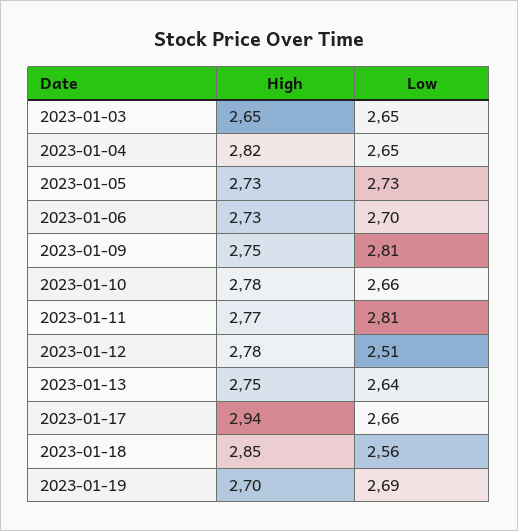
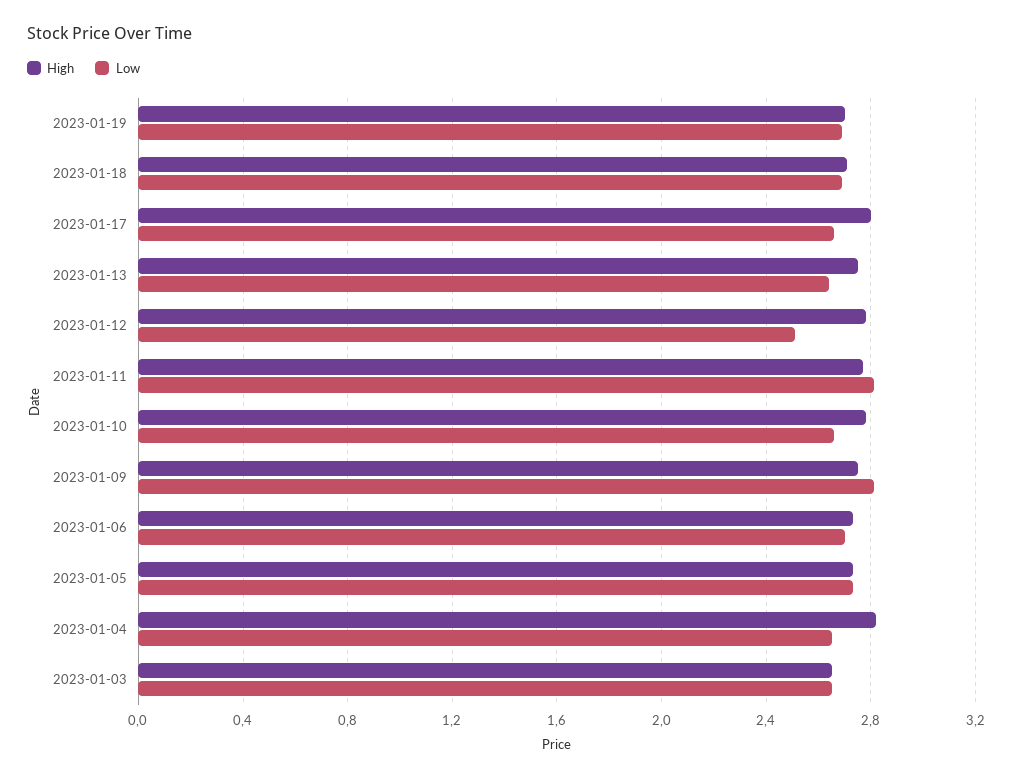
High, 2023-01-17: 2.94 -> 2.8
High, 2023-01-18: 2.85 -> 2.7
Low, 2023-01-18: 2.56 -> 2.7

